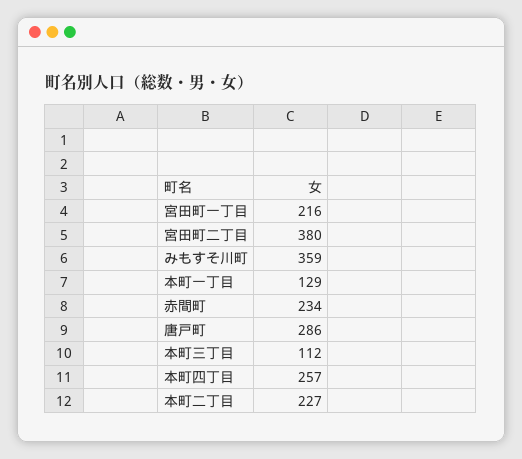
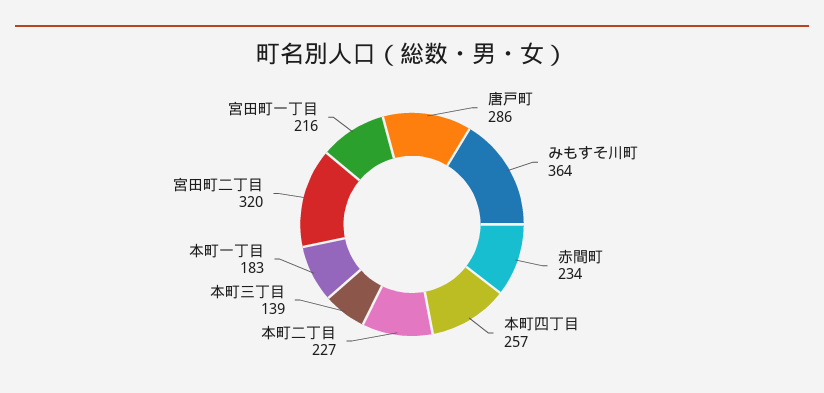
宮田町二丁目: 380 -> 320
みもすそ川町: 359 -> 364
本町一丁目: 129 -> 183
本町三丁目: 112 -> 139

